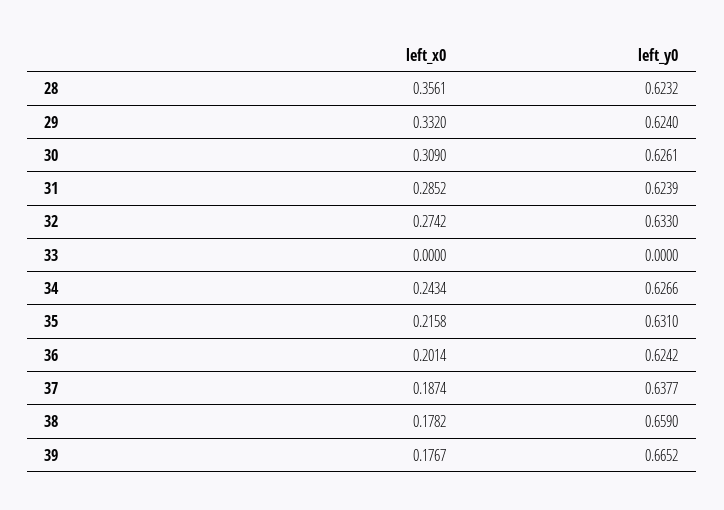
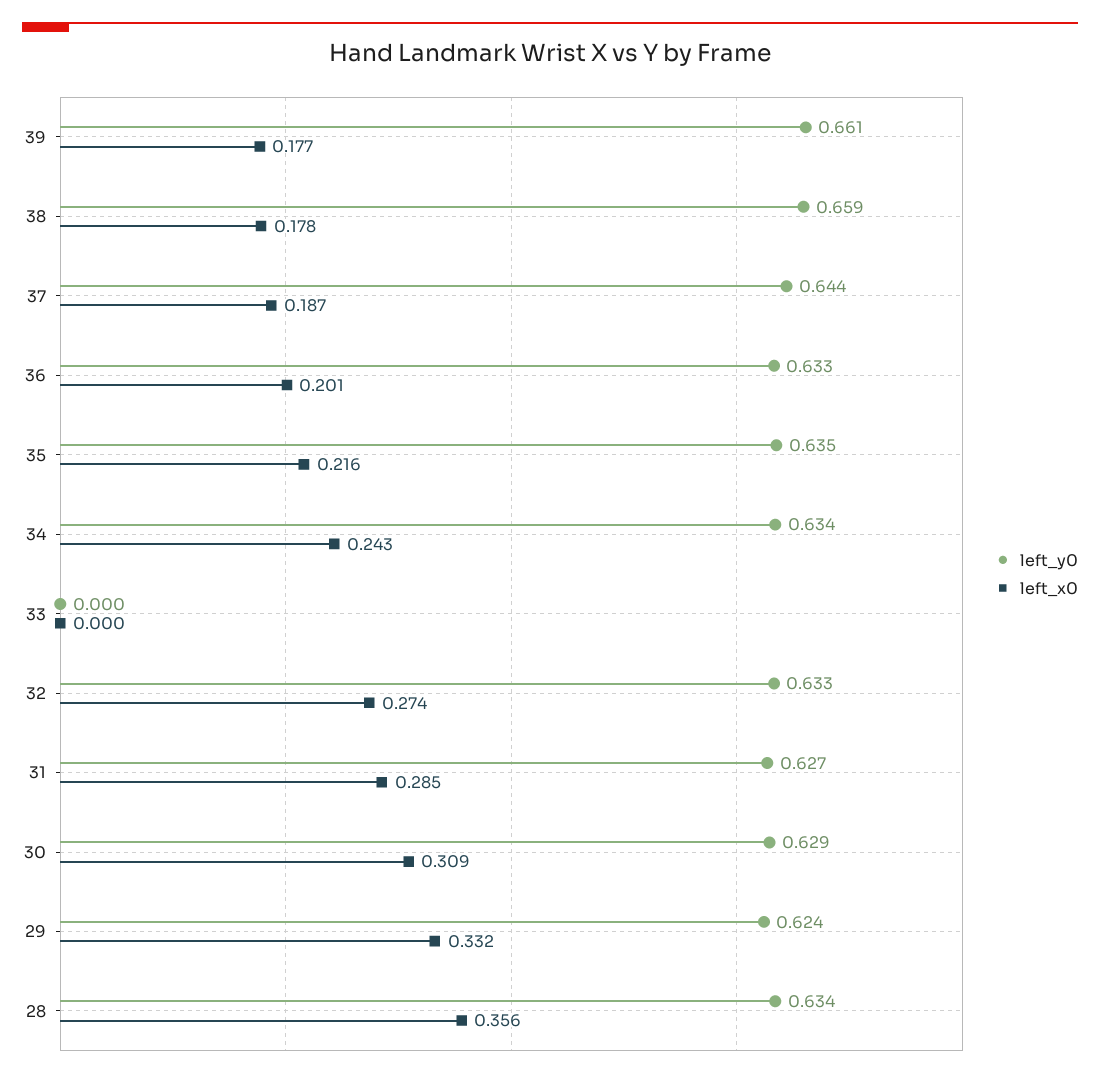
left_y0, 28: 0.6232 -> 0.634
left_y0, 30: 0.6261 -> 0.629
left_y0, 31: 0.6239 -> 0.627
left_y0, 34: 0.6266 -> 0.634
left_y0, 35: 0.631 -> 0.635
left_y0, 36: 0.6242 -> 0.633
left_y0, 37: 0.6377 -> 0.644
left_y0, 39: 0.6652 -> 0.661

